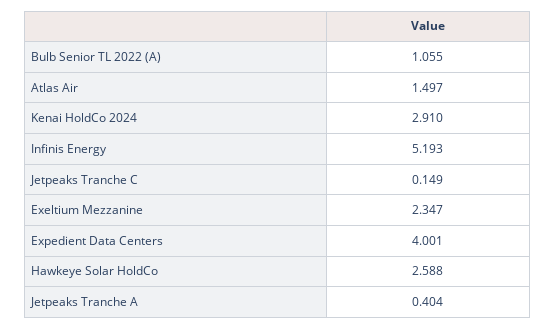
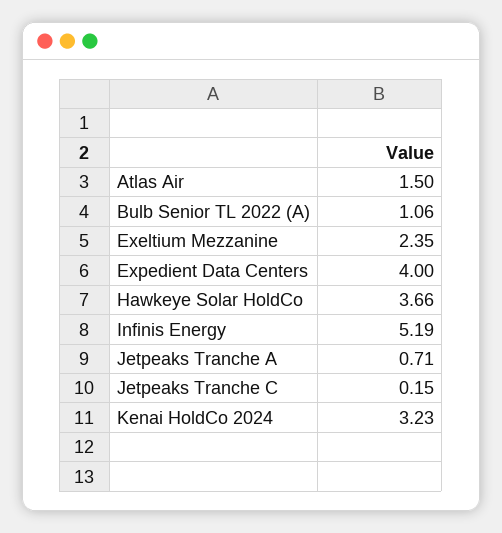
Kenai HoldCo 2024: 2.91 -> 3.23
Hawkeye Solar HoldCo: 2.588 -> 3.66
Jetpeaks Tranche A: 0.404 -> 0.71

